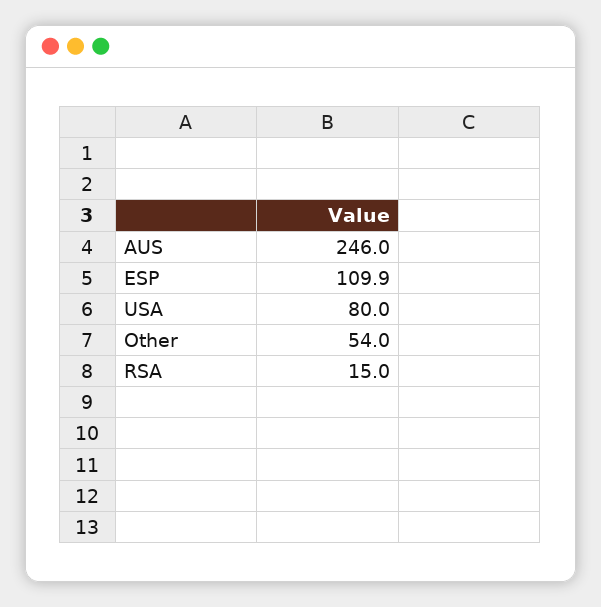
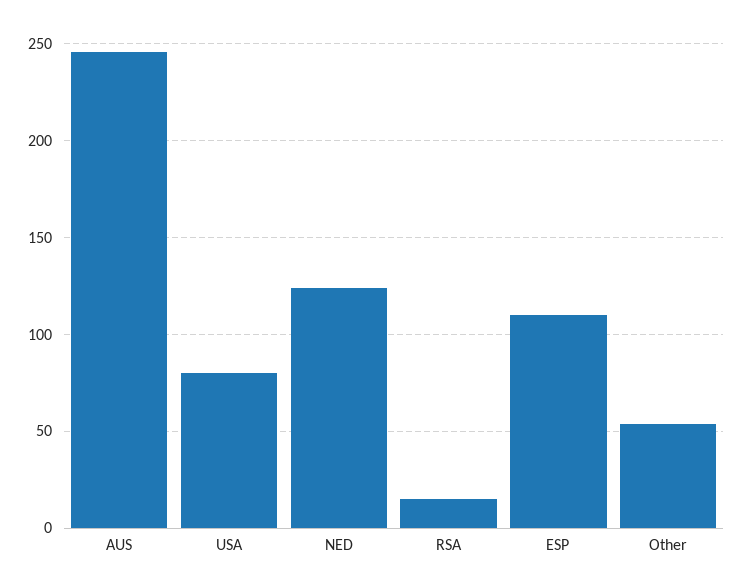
NED: none -> 125

